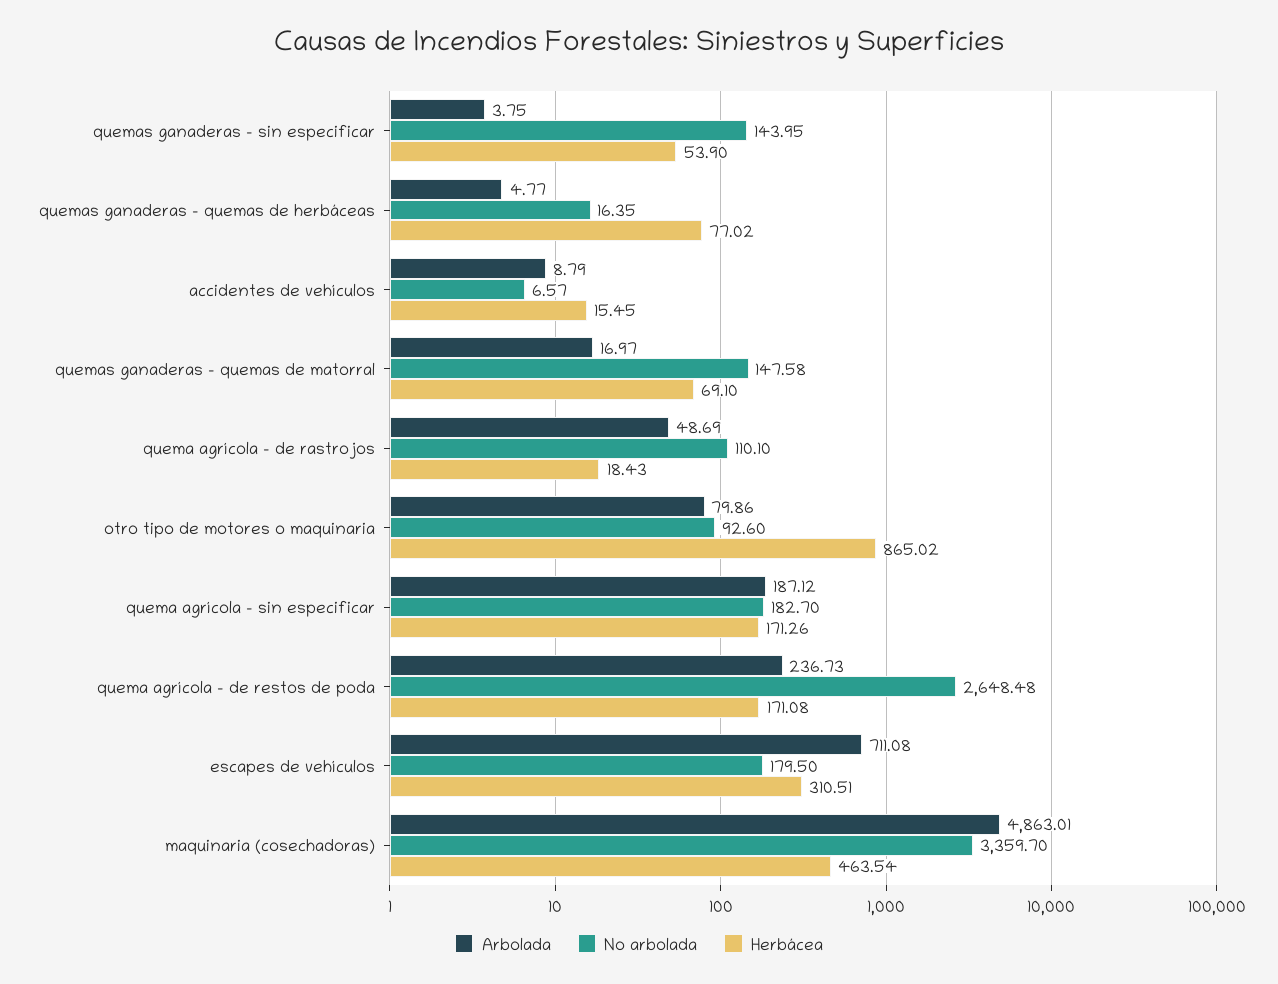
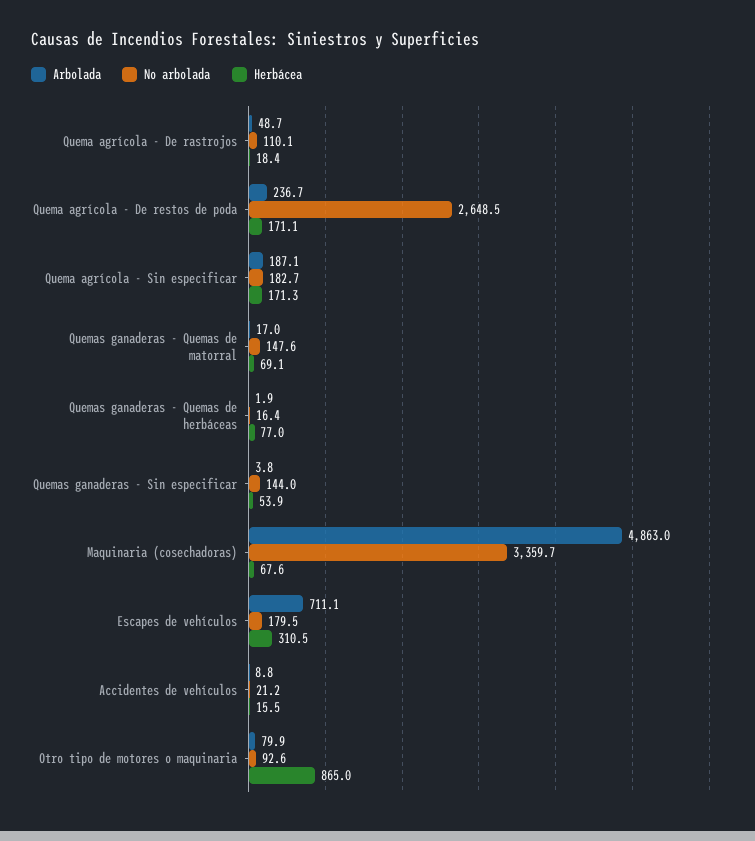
Arbolada, quemas ganaderas - quemas de herbáceas: 4.77 -> 1.9
No arbolada, accidentes de vehículos: 6.57 -> 21.2
Herbácea, maquinaria (cosechadoras): 463.54 -> 67.6

